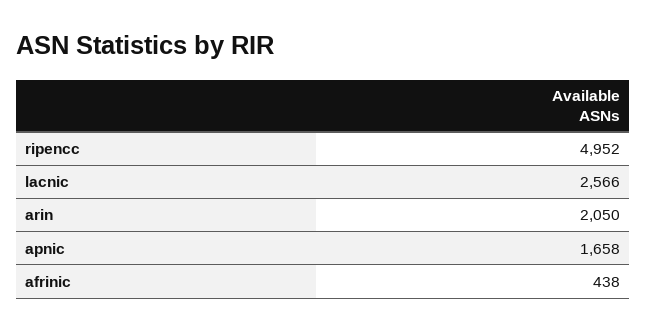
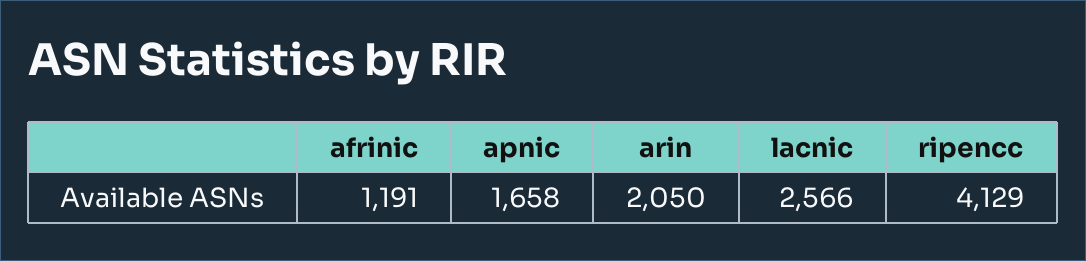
ripencc: 4952 -> 4129
afrinic: 438 -> 1191

